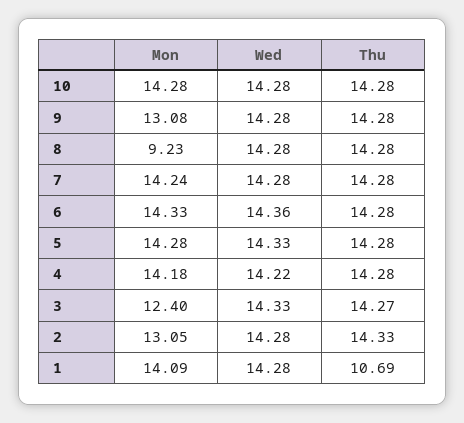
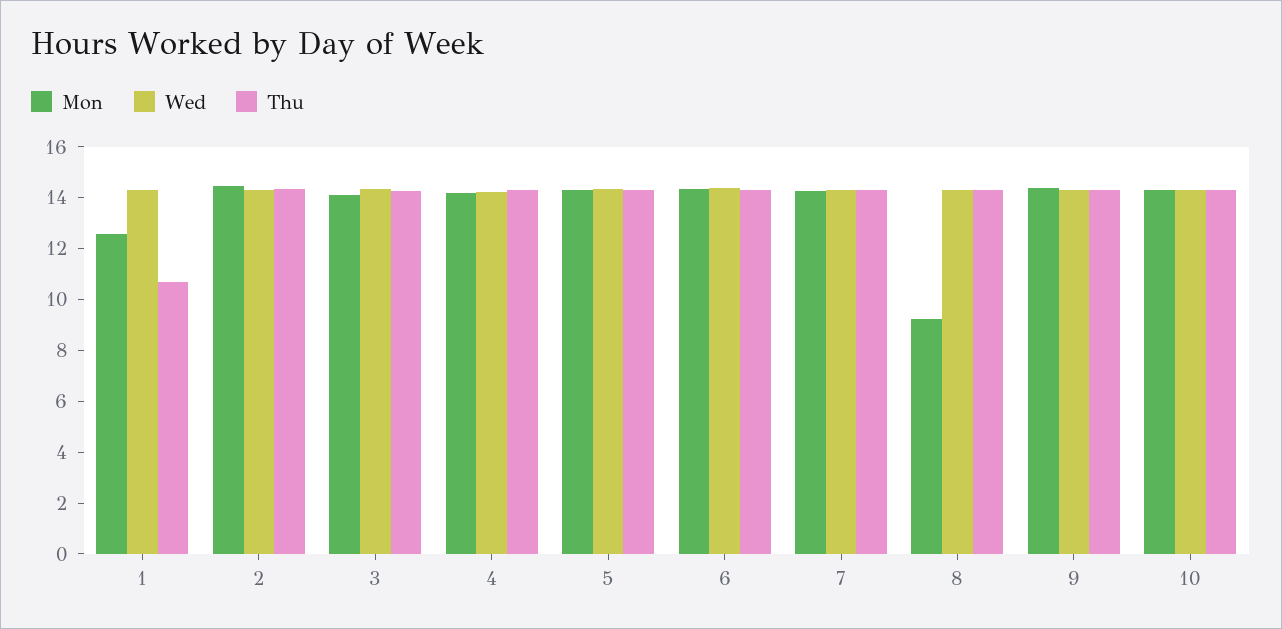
Mon, 9: 13.08 -> 14.5
Mon, 3: 12.4 -> 14
Mon, 2: 13.05 -> 14.5
Mon, 1: 14.09 -> 12.5

